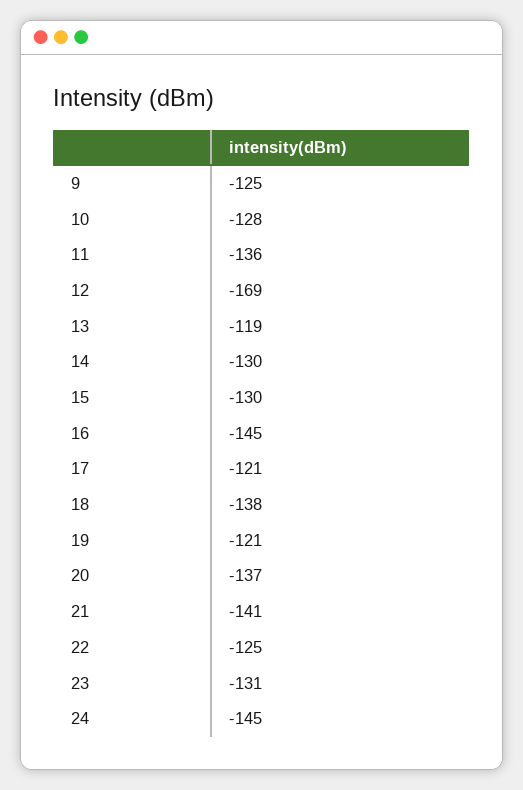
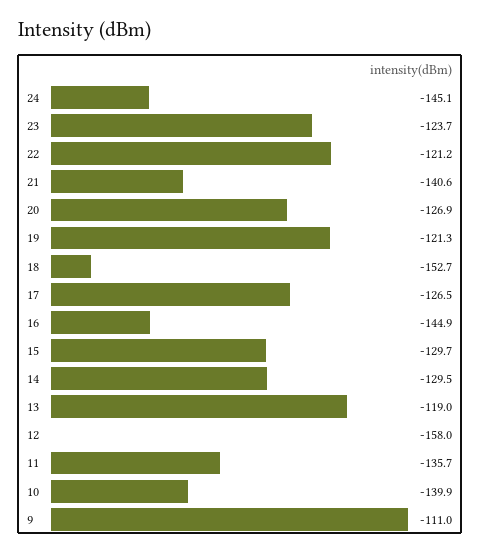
9: -125 -> -111
10: -128 -> -139.9
12: -169 -> -158
17: -121 -> -126.5
18: -138 -> -152.7
20: -137 -> -126.9
22: -125 -> -121.2
23: -131 -> -123.7

